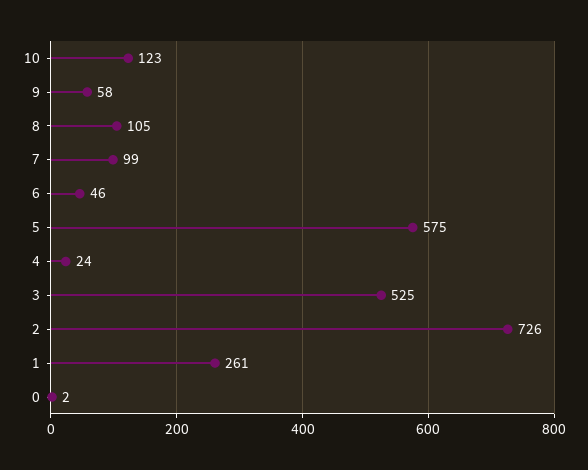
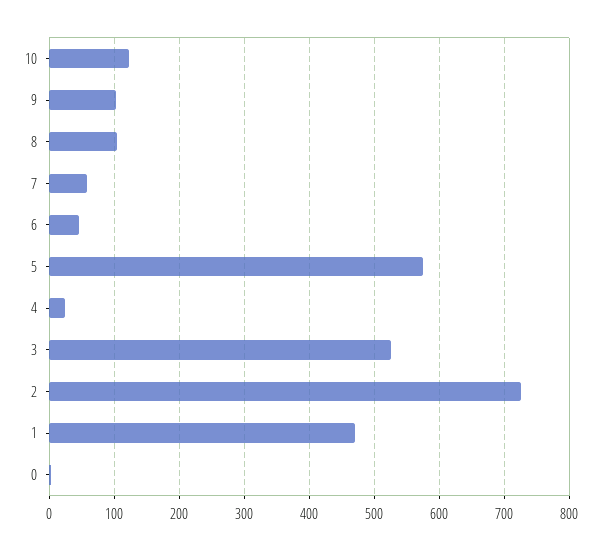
9: 58 -> 100
7: 99 -> 60
1: 261 -> 470

